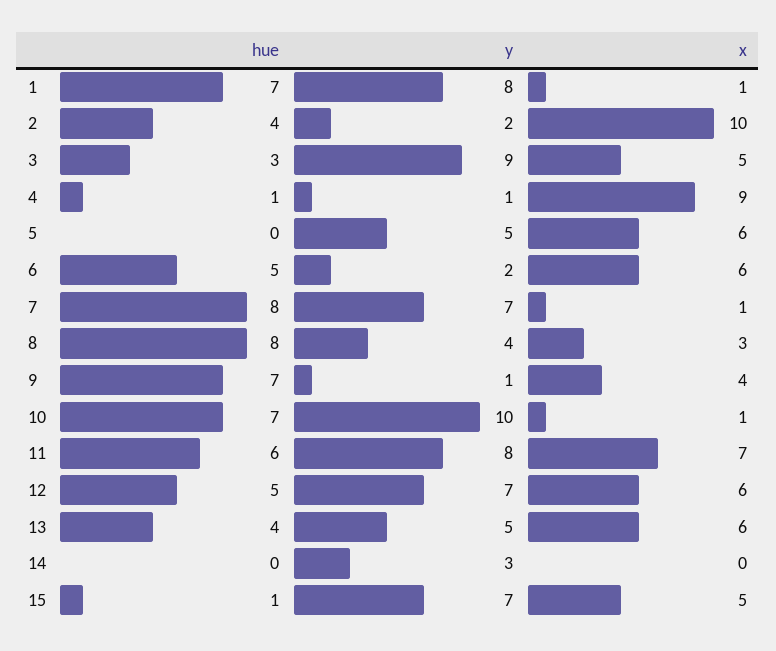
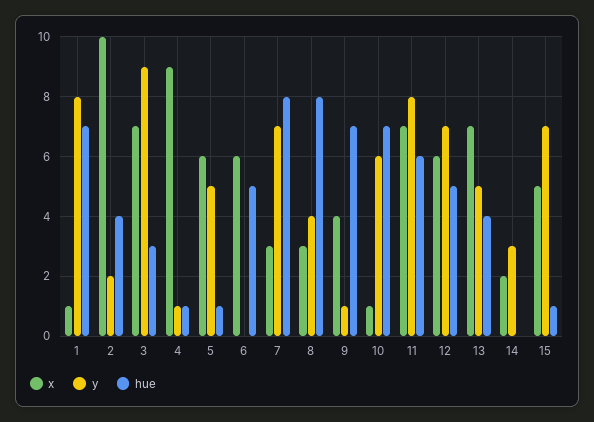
x, 3: 5 -> 7
hue, 5: 0 -> 1
y, 6: 2 -> 0
x, 7: 1 -> 3
y, 10: 10 -> 6
x, 13: 6 -> 7
x, 14: 0 -> 2

